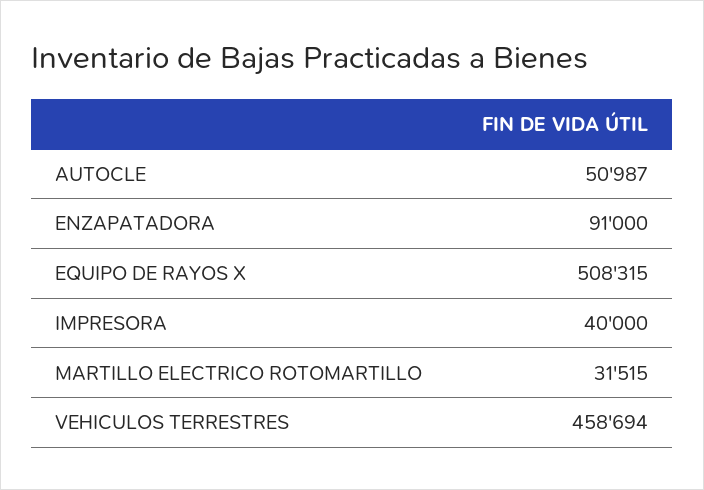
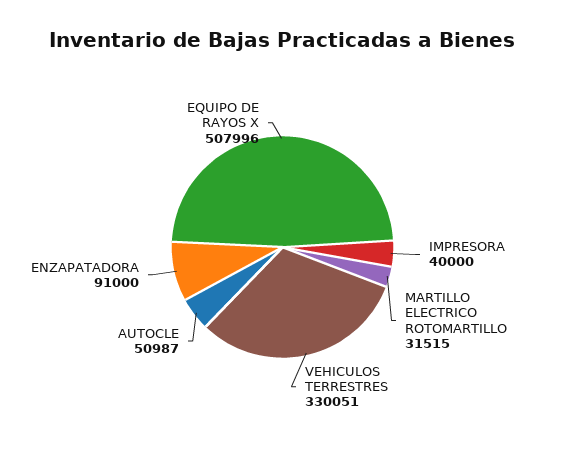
EQUIPO DE RAYOS X: 508315 -> 507996
VEHICULOS TERRESTRES: 458694 -> 330051

